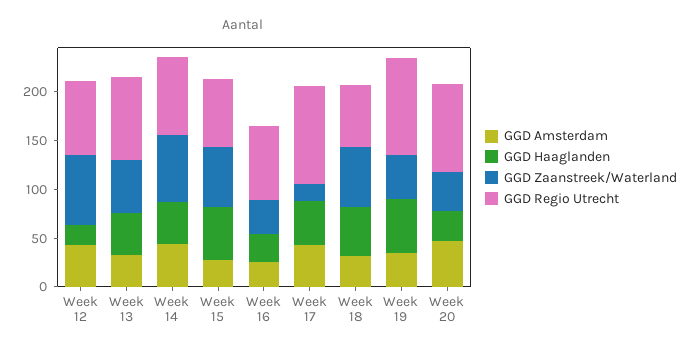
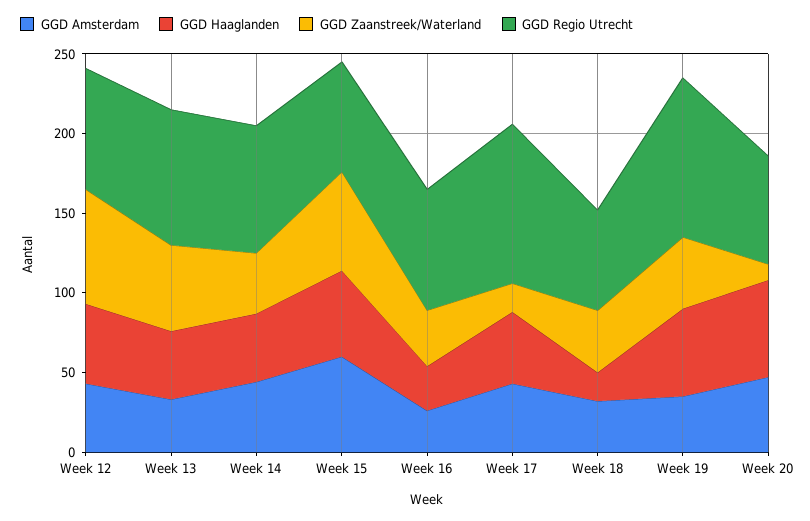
GGD Haaglanden, Week 12: 20 -> 50
GGD Zaanstreek/Waterland, Week 14: 70 -> 40
GGD Amsterdam, Week 15: 30 -> 60
GGD Haaglanden, Week 18: 50 -> 20
GGD Zaanstreek/Waterland, Week 18: 60 -> 40
GGD Haaglanden, Week 20: 30 -> 60
GGD Zaanstreek/Waterland, Week 20: 40 -> 10
GGD Regio Utrecht, Week 20: 90 -> 70

